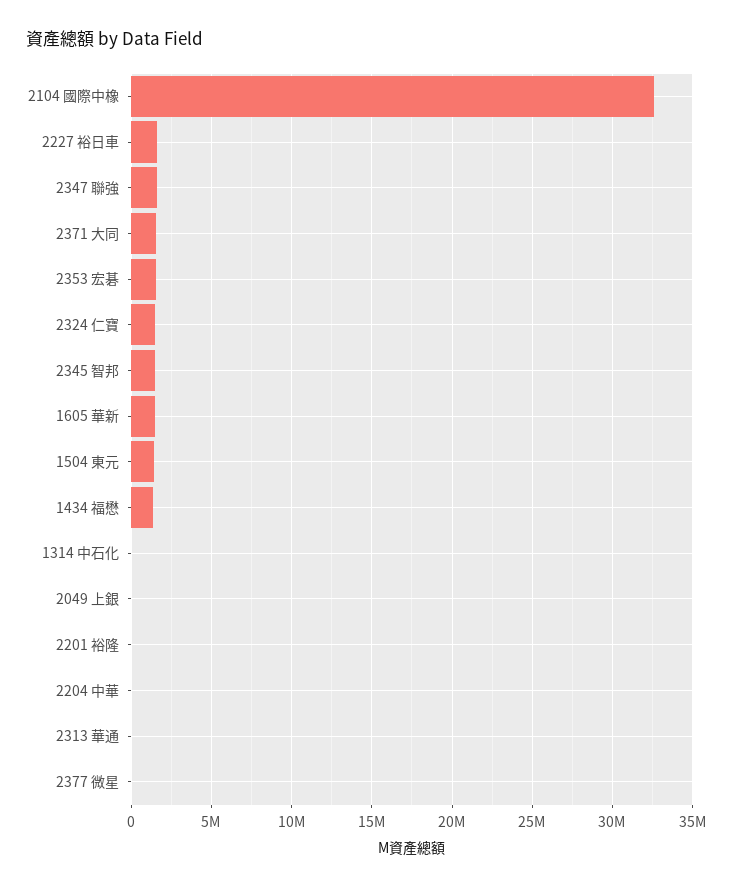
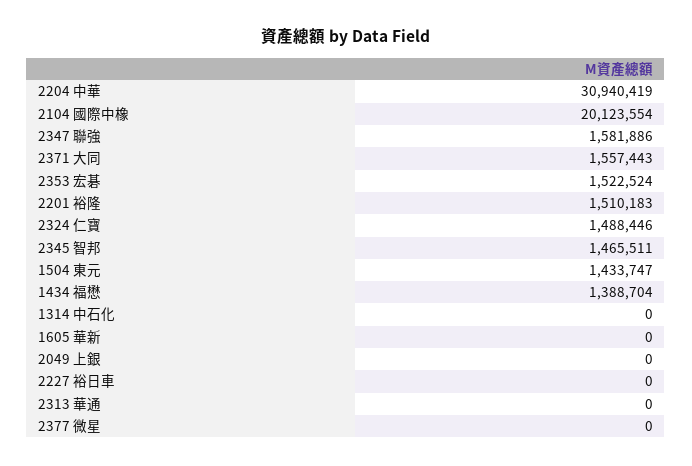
2104 國際中橡: 32500000 -> 20123554
2227 裕日車: 1500000 -> 0
1605 華新: 1500000 -> 0
2201 裕隆: 0 -> 1510183
2204 中華: 0 -> 30940419

